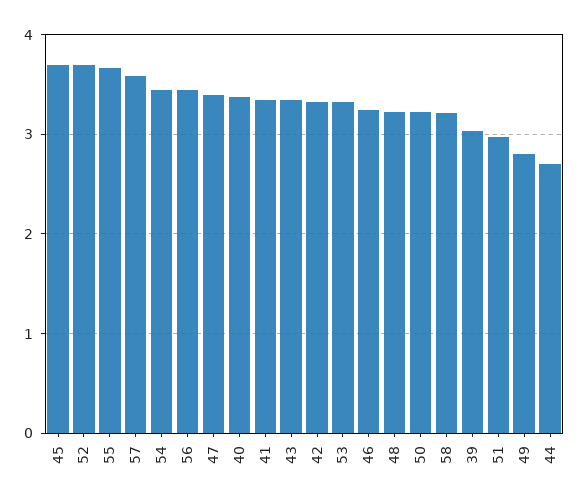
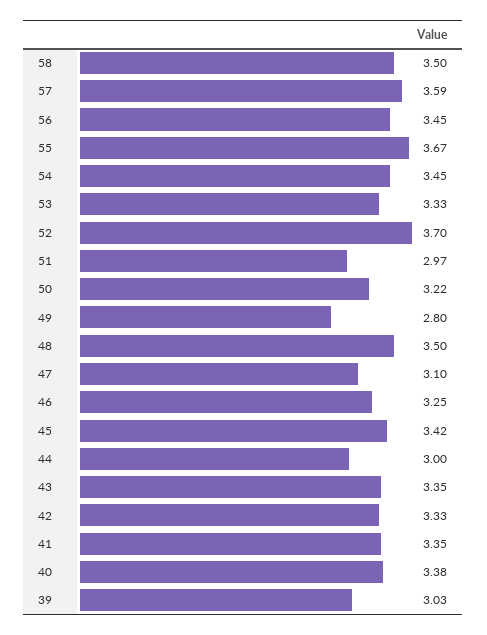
45: 3.7 -> 3.42
47: 3.4 -> 3.1
48: 3.2 -> 3.5
58: 3.2 -> 3.5
44: 2.7 -> 3

